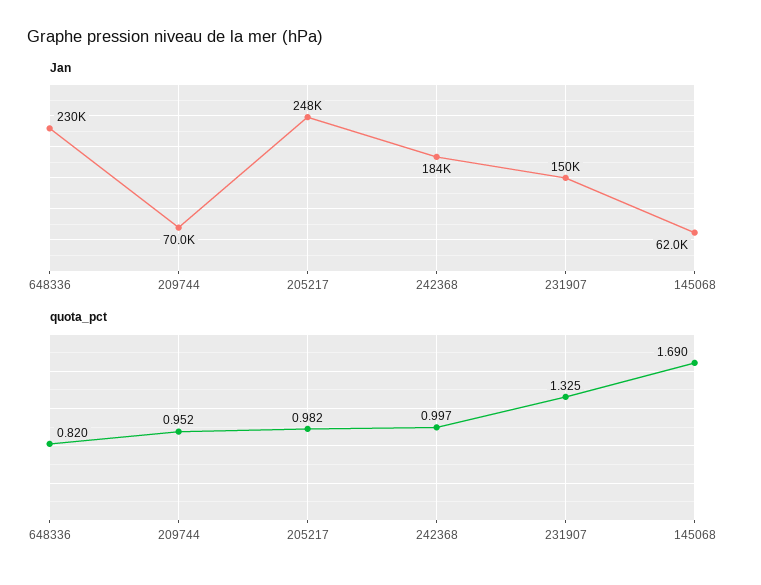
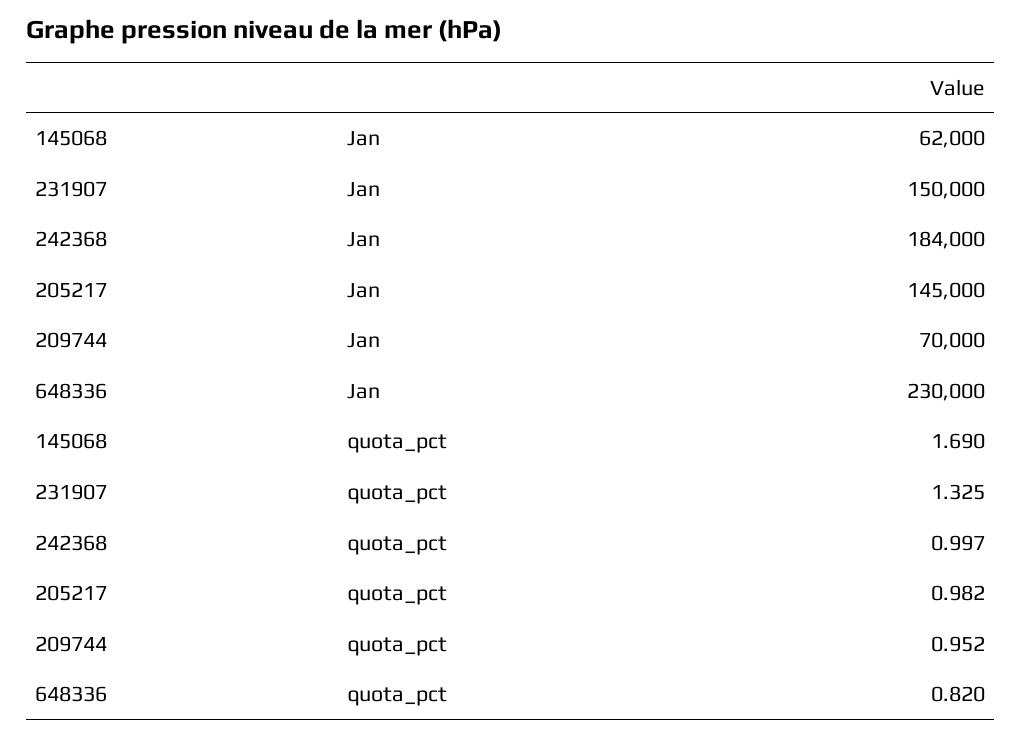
Jan, 205217: 248000 -> 145000

